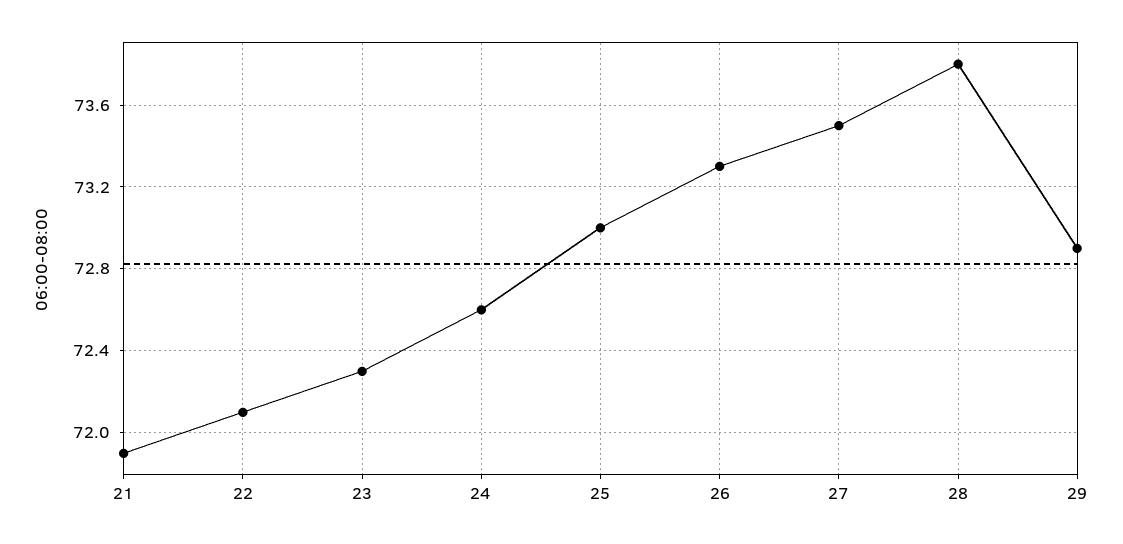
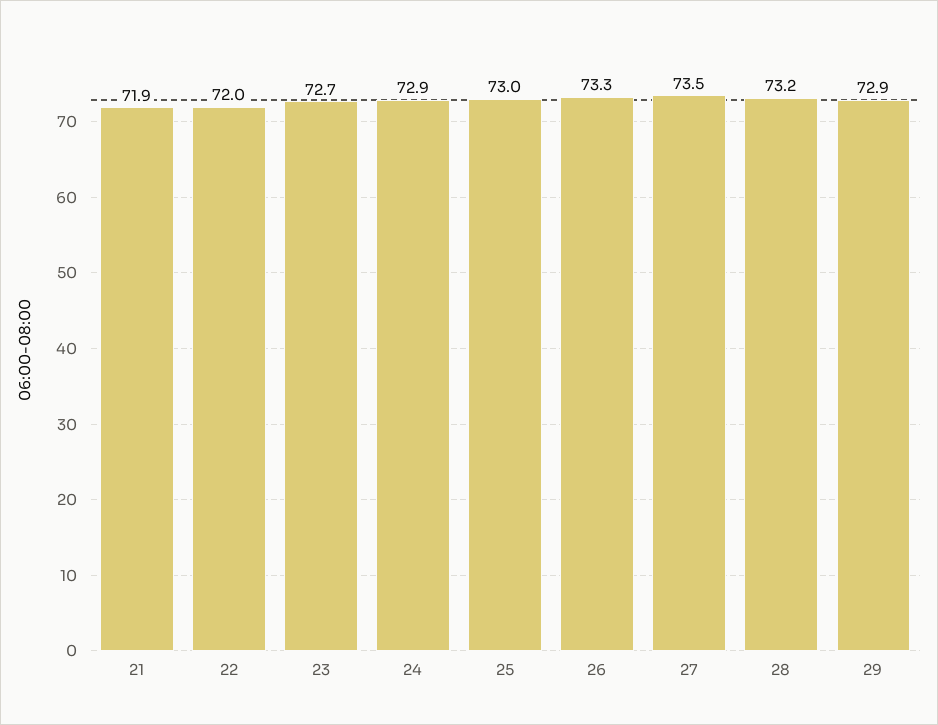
22: 72.1 -> 72
23: 72.3 -> 72.7
24: 72.6 -> 72.9
28: 73.8 -> 73.2

